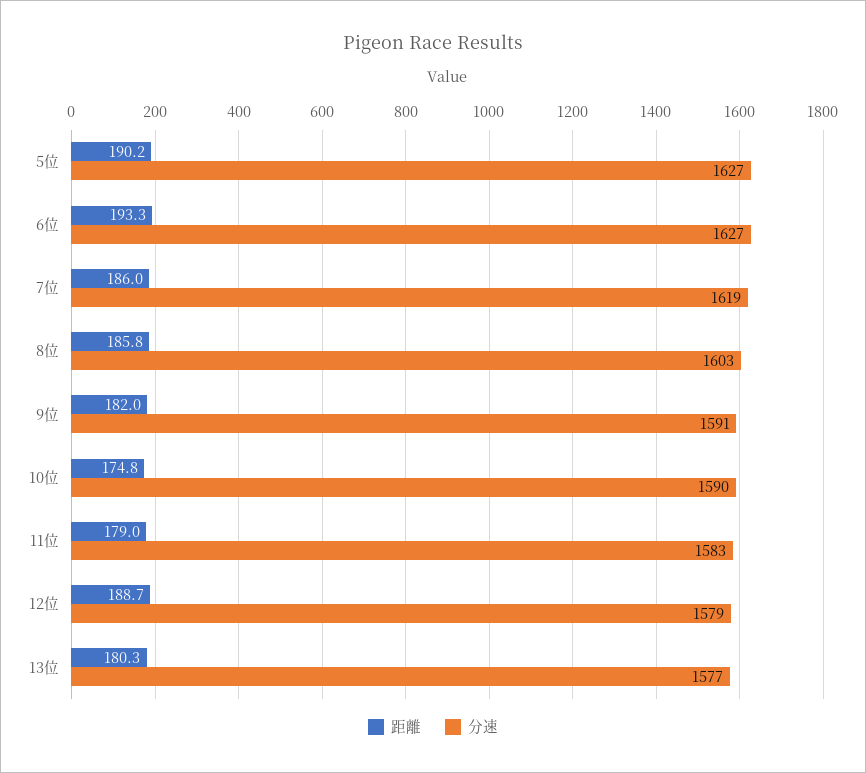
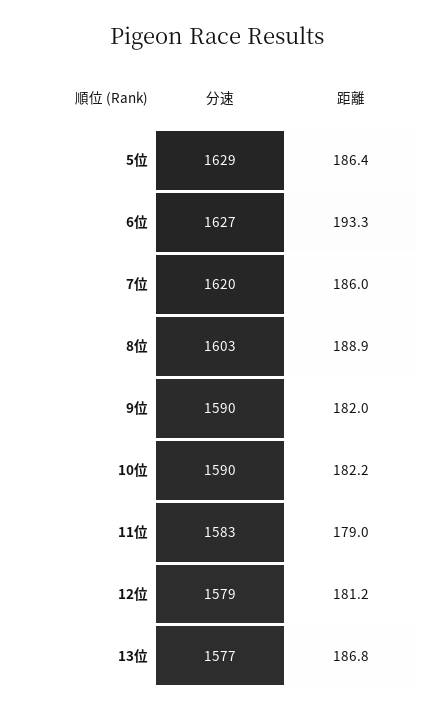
距離, 5位: 190.2 -> 186.4
分速, 5位: 1627 -> 1629
分速, 7位: 1619 -> 1620
距離, 8位: 185.8 -> 188.9
分速, 9位: 1591 -> 1590
距離, 10位: 174.8 -> 182.2
距離, 12位: 188.7 -> 181.2
距離, 13位: 180.3 -> 186.8

